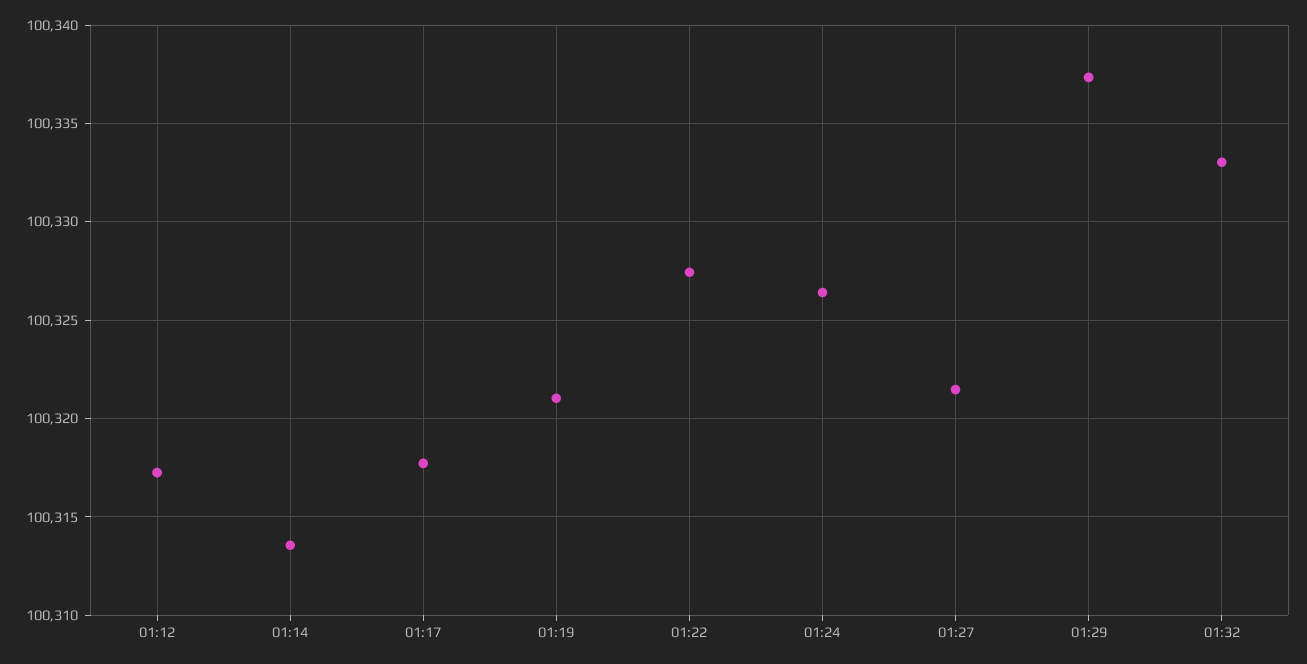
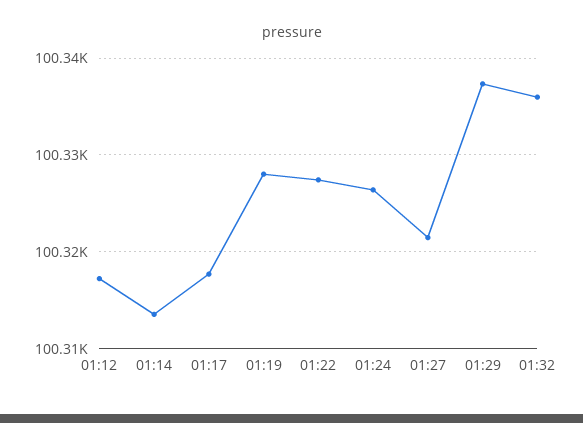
01:19: 100321 -> 100328
01:32: 100333 -> 100336

